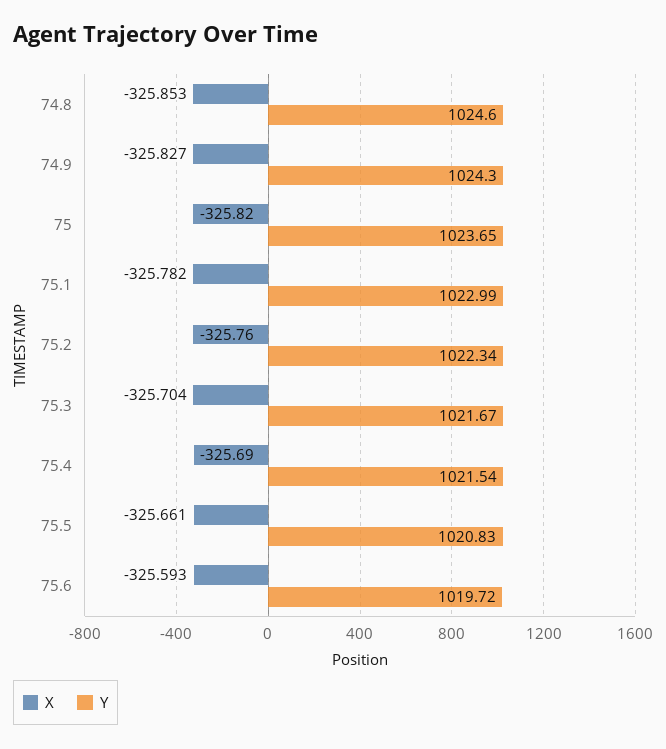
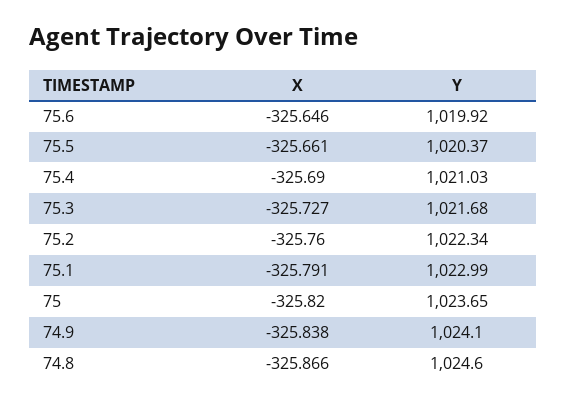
X, 74.8: -325.853 -> -325.866
X, 74.9: -325.827 -> -325.838
Y, 74.9: 1024.3 -> 1024.1
X, 75.1: -325.782 -> -325.791
X, 75.3: -325.704 -> -325.727
Y, 75.3: 1021.67 -> 1021.68
Y, 75.4: 1021.54 -> 1021.03
Y, 75.5: 1020.83 -> 1020.37
X, 75.6: -325.593 -> -325.646
Y, 75.6: 1019.72 -> 1019.92

